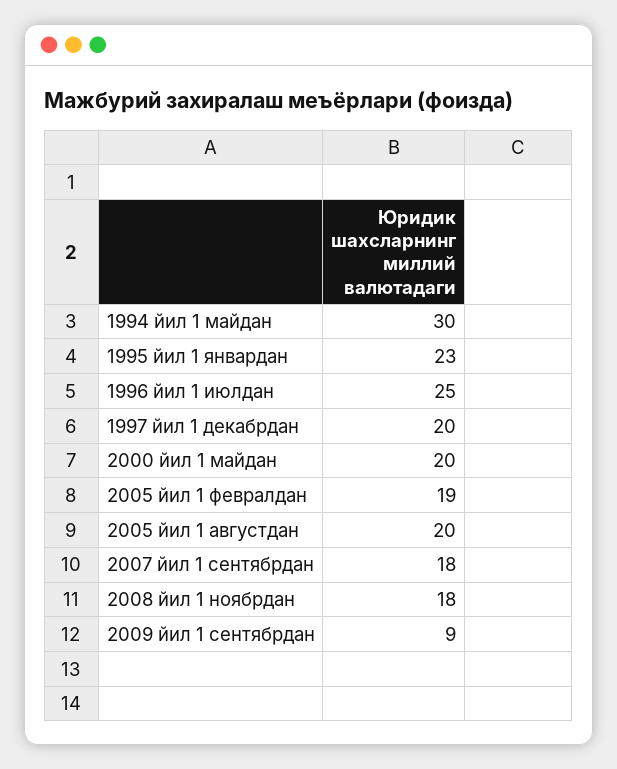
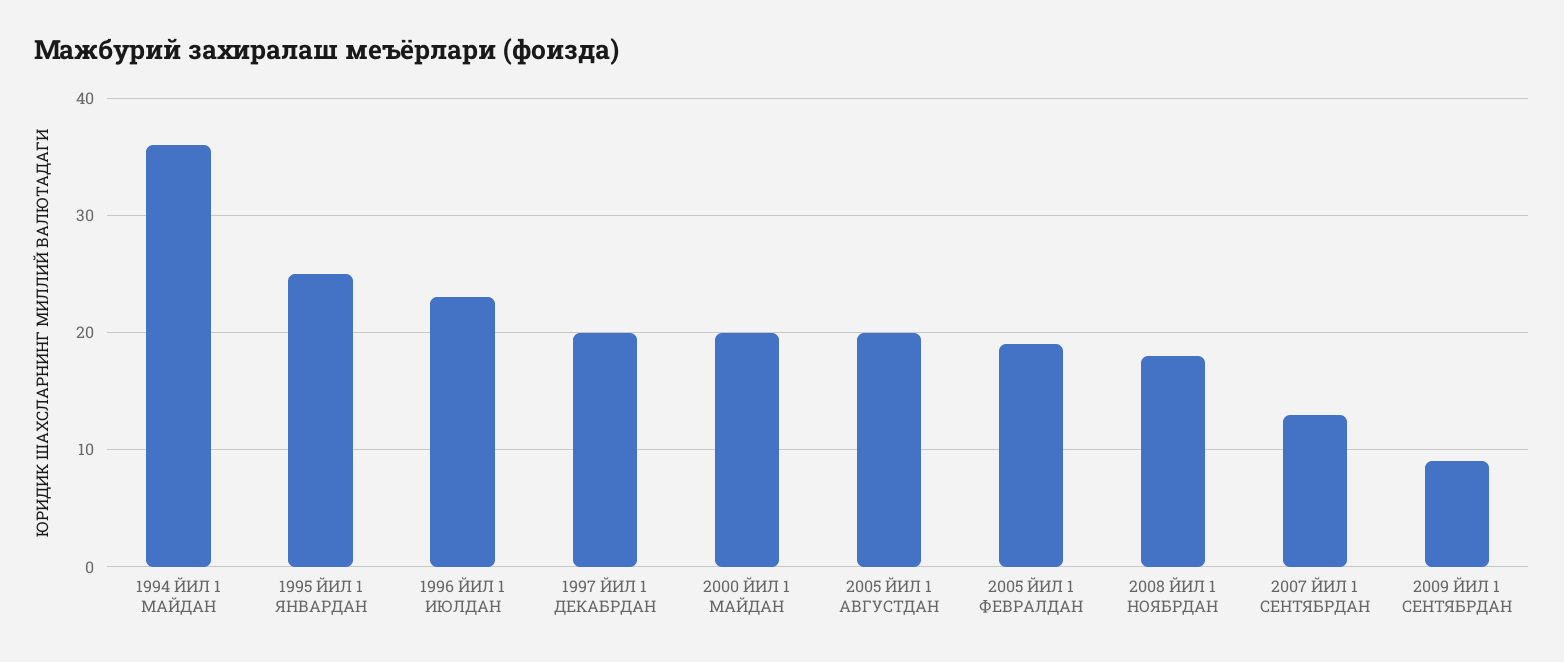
1994 йил 1 майдан: 30 -> 36
1995 йил 1 январдан: 23 -> 25
1996 йил 1 июлдан: 25 -> 23
2007 йил 1 сентябрдан: 18 -> 13

